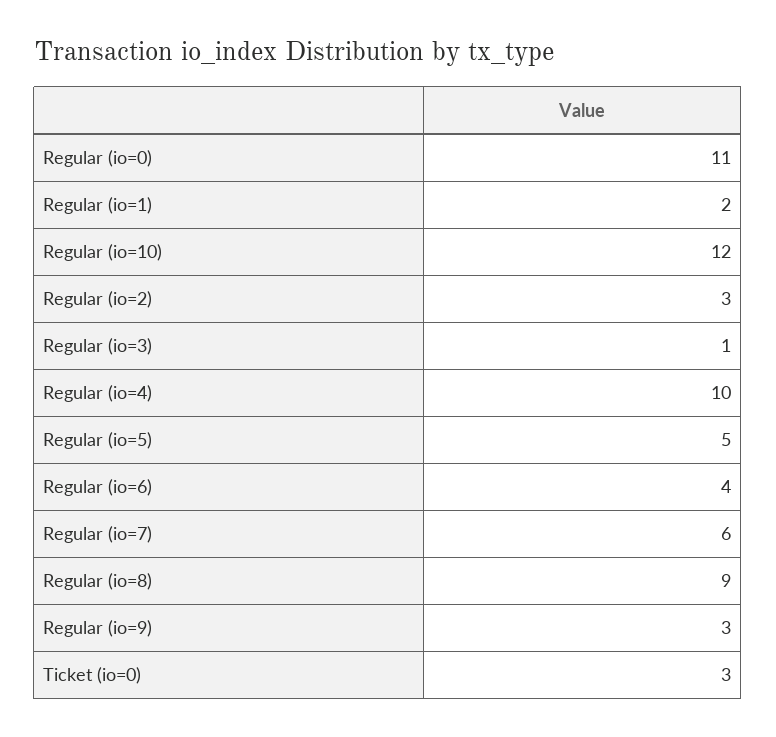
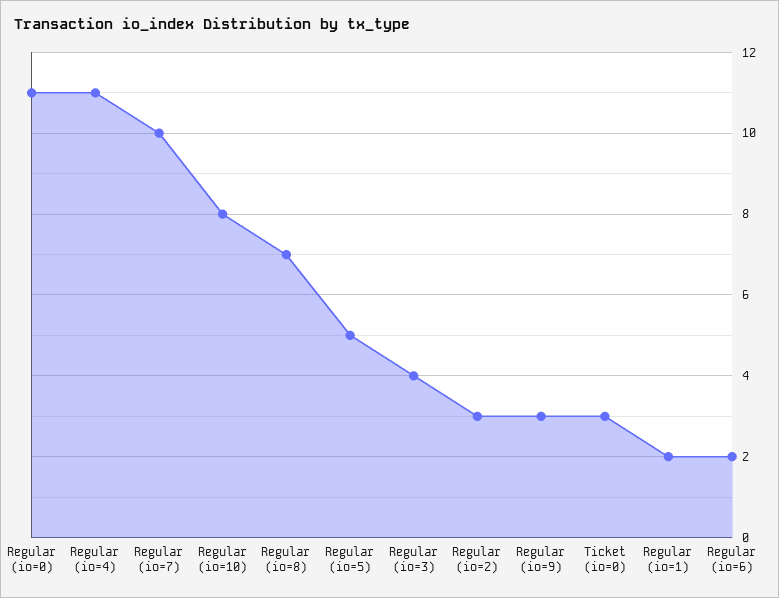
Regular (io=10): 12 -> 8
Regular (io=3): 1 -> 4
Regular (io=4): 10 -> 11
Regular (io=6): 4 -> 2
Regular (io=7): 6 -> 10
Regular (io=8): 9 -> 7

